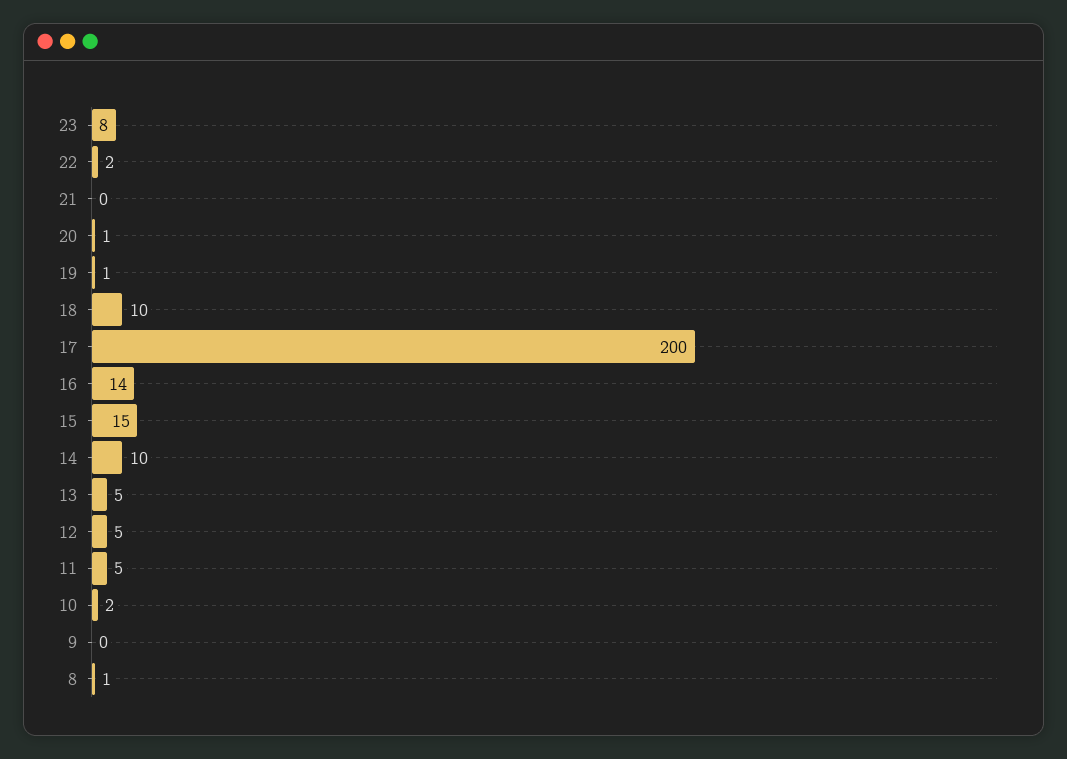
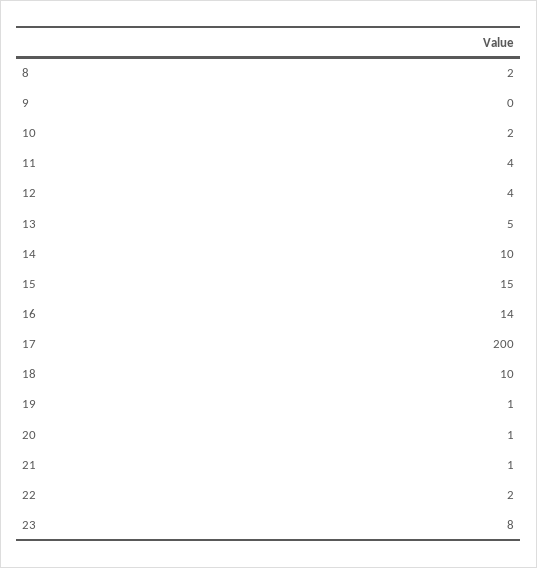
21: 0 -> 1
12: 5 -> 4
11: 5 -> 4
8: 1 -> 2

